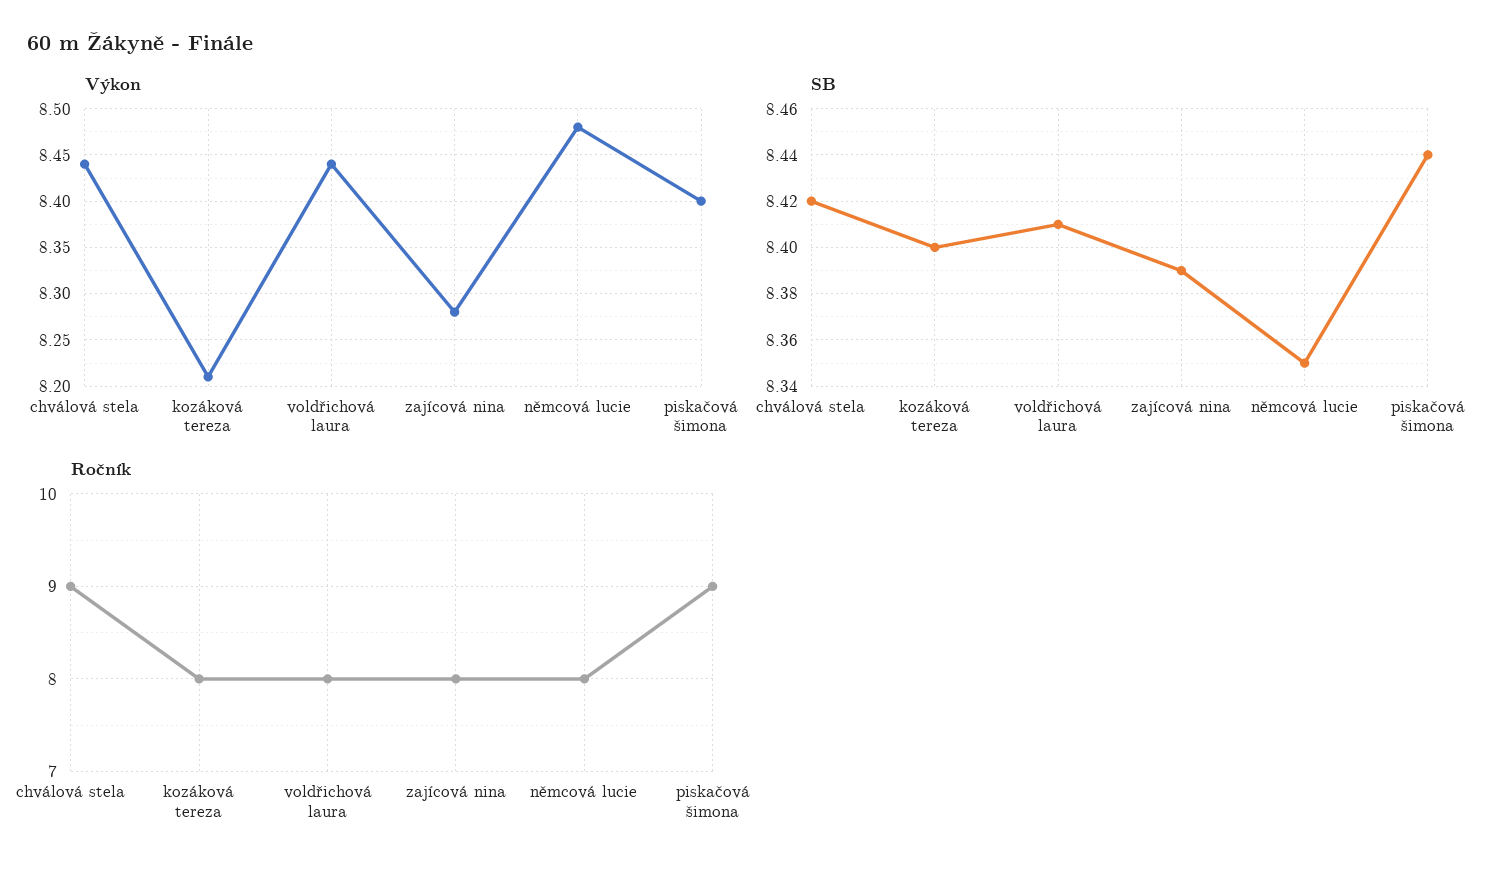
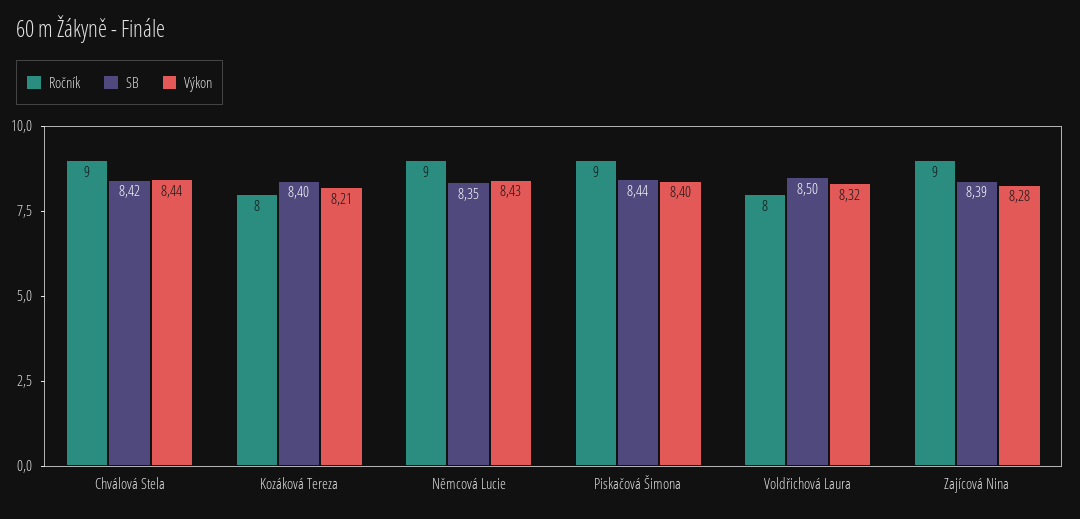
Výkon, voldřichová laura: 8.44 -> 8.32
Výkon, němcová lucie: 8.48 -> 8.43
SB, voldřichová laura: 8.41 -> 8.5
Ročník, zajícová nina: 8 -> 9
Ročník, němcová lucie: 8 -> 9

